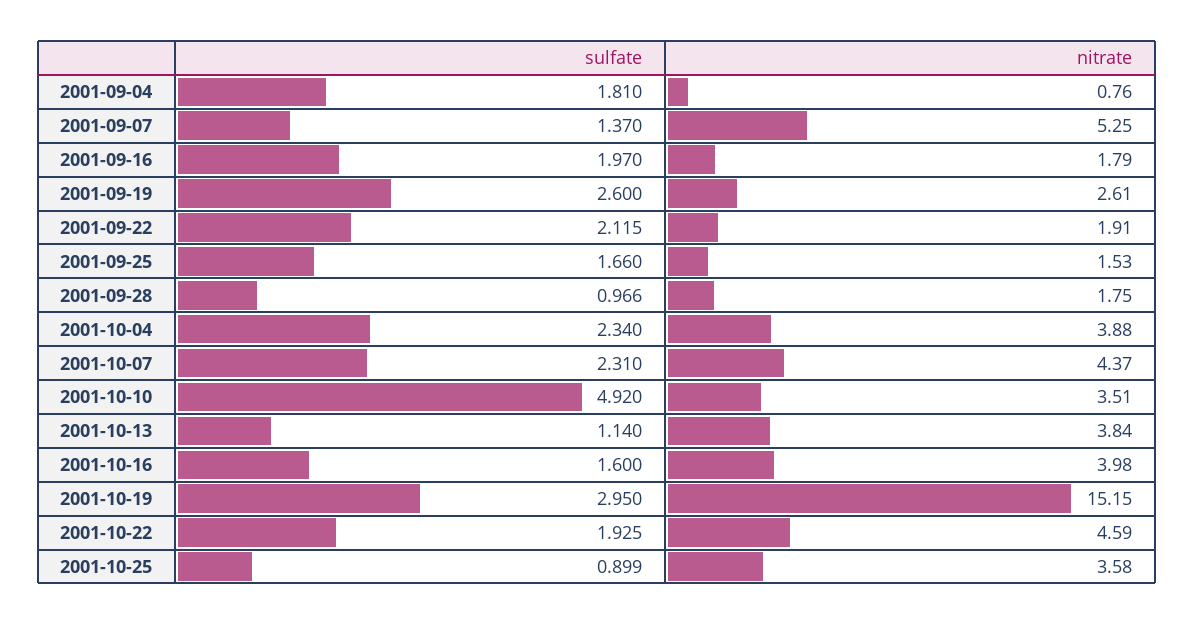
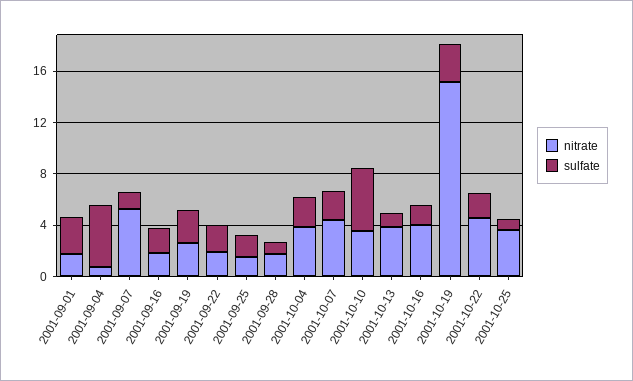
sulfate, 2001-09-04: 1.81 -> 5
nitrate, 2001-09-01: none -> 2
sulfate, 2001-09-01: none -> 3

